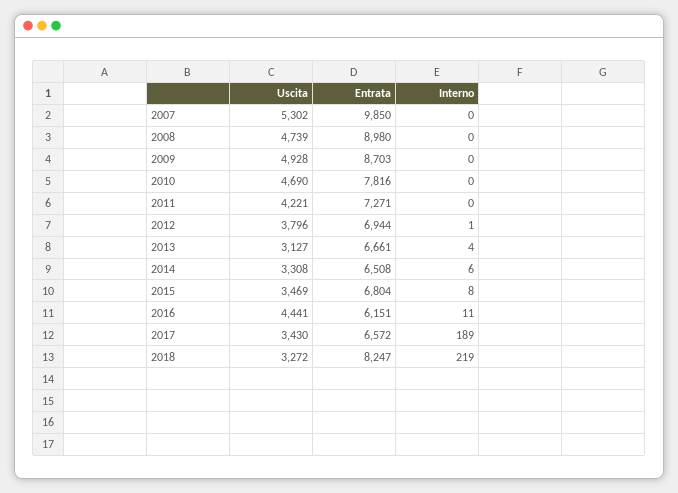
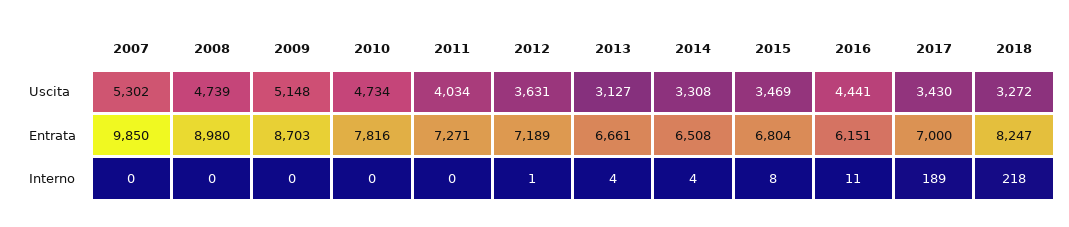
Uscita, 2009: 4928 -> 5148
Uscita, 2010: 4690 -> 4734
Uscita, 2011: 4221 -> 4034
Uscita, 2012: 3796 -> 3631
Entrata, 2012: 6944 -> 7189
Interno, 2014: 6 -> 4
Entrata, 2017: 6572 -> 7000
Interno, 2018: 219 -> 218

